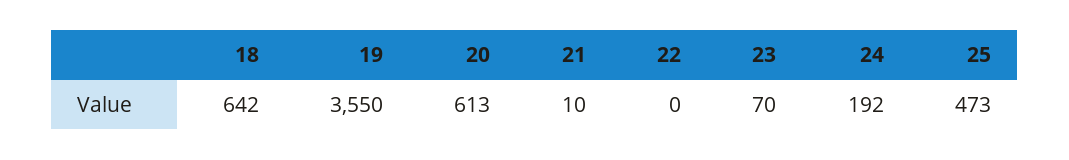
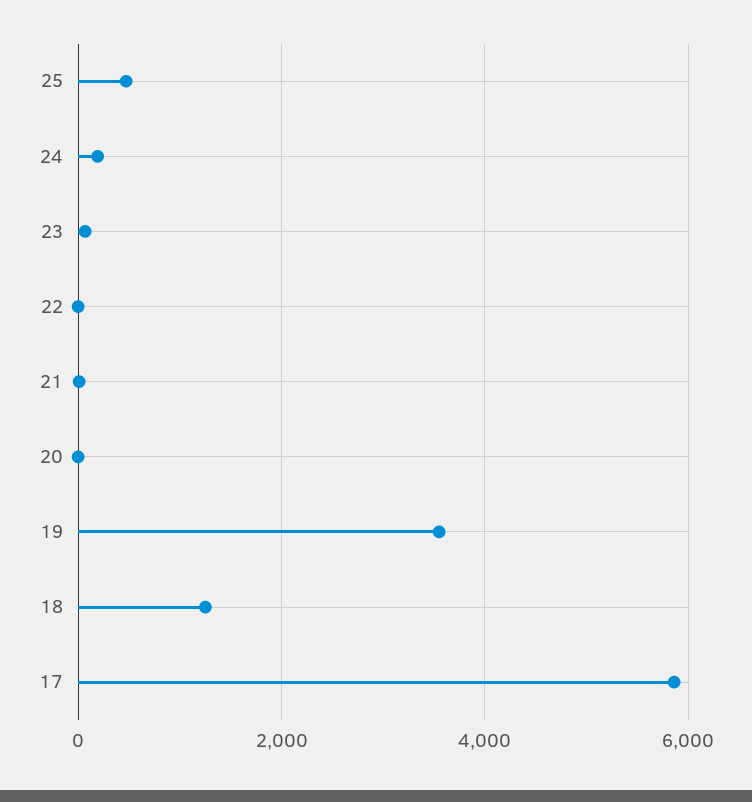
18: 642 -> 1200
20: 613 -> 0
17: none -> 5800

